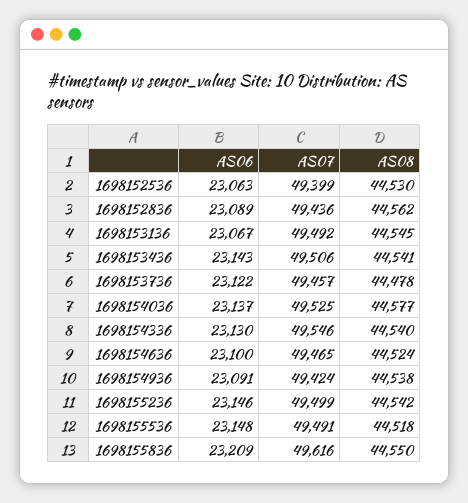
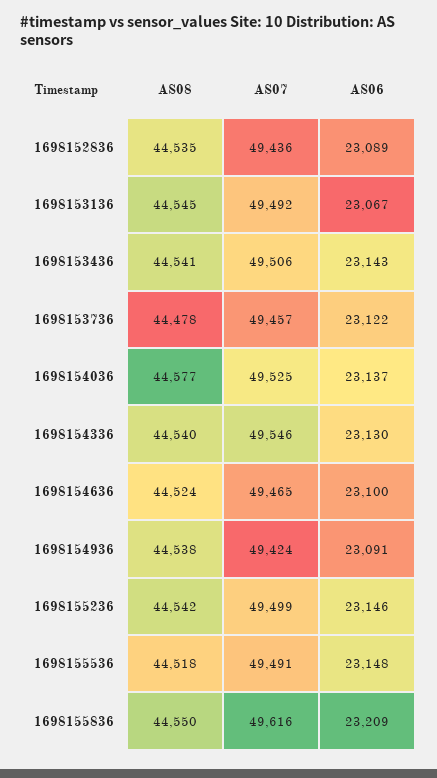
AS06, 1698152536: 23063 -> none
AS07, 1698152536: 49399 -> none
AS08, 1698152536: 44530 -> none
AS08, 1698152836: 44562 -> 44535

